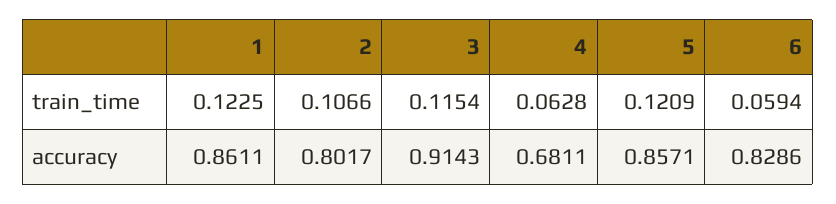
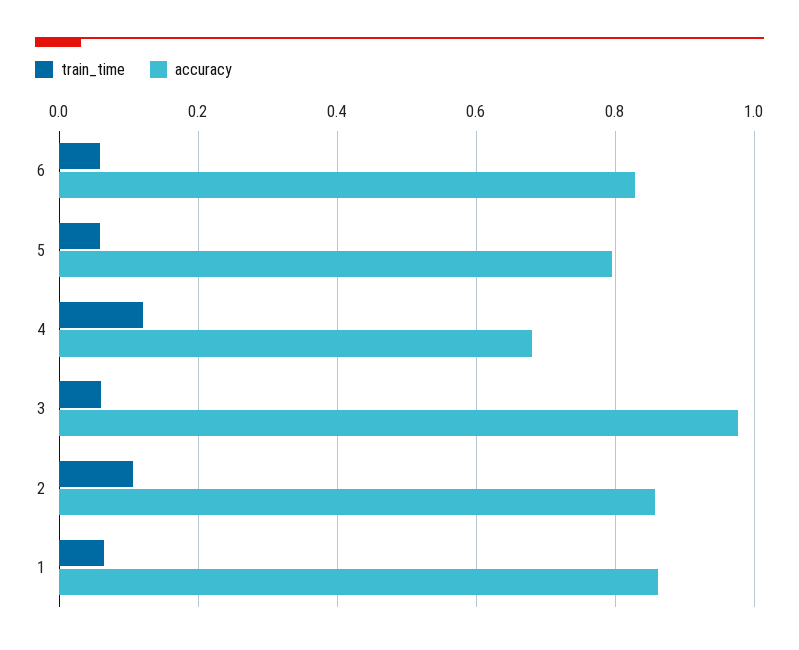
train_time, 1: 0.1225 -> 0.06
train_time, 3: 0.1154 -> 0.06
train_time, 4: 0.0628 -> 0.12
train_time, 5: 0.1209 -> 0.06
accuracy, 2: 0.8017 -> 0.86
accuracy, 3: 0.9143 -> 0.98
accuracy, 5: 0.8571 -> 0.8

